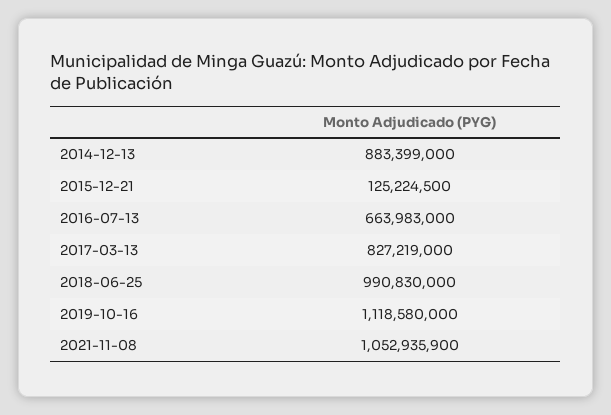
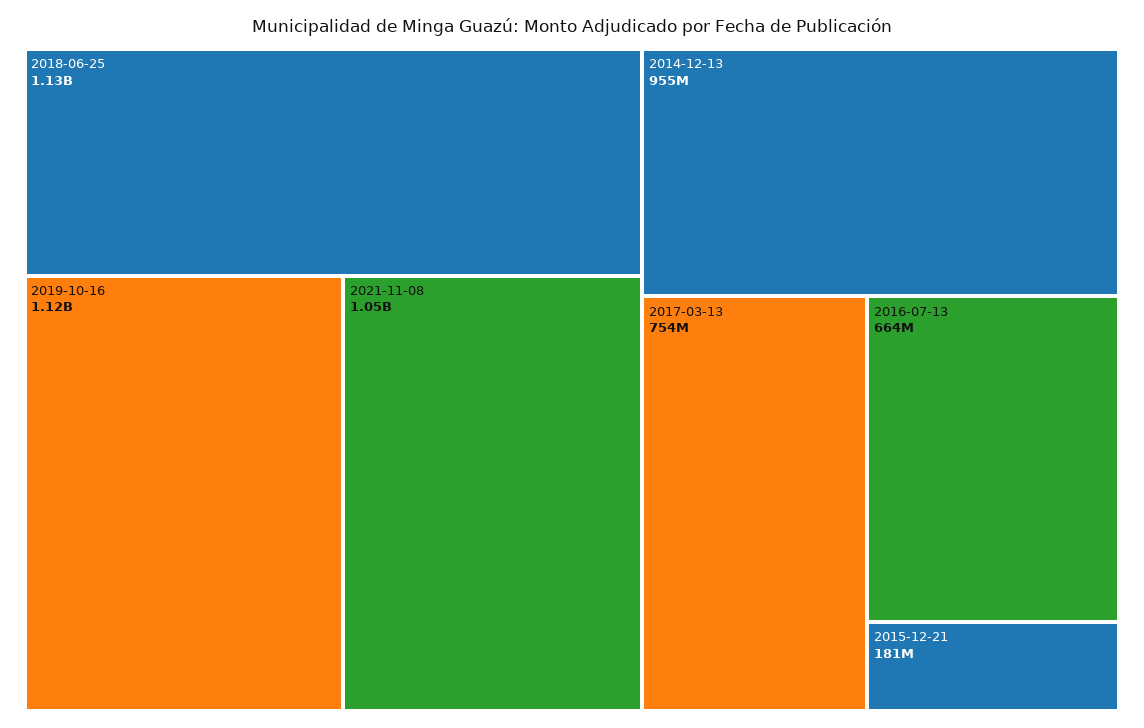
2014-12-13: 883399000 -> 955000000
2015-12-21: 125224500 -> 181000000
2017-03-13: 827219000 -> 754000000
2018-06-25: 990830000 -> 1130000000

